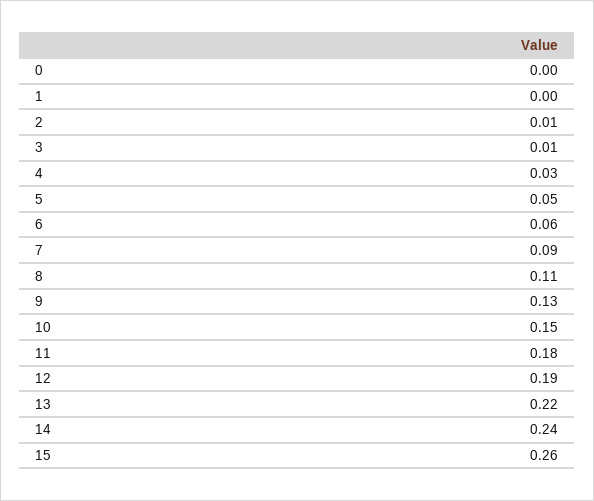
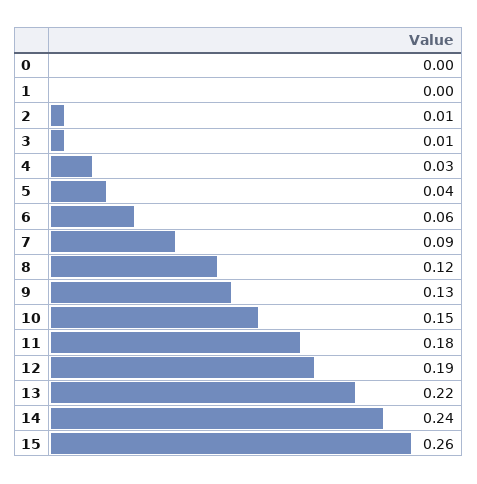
5: 0.05 -> 0.04
8: 0.11 -> 0.12

